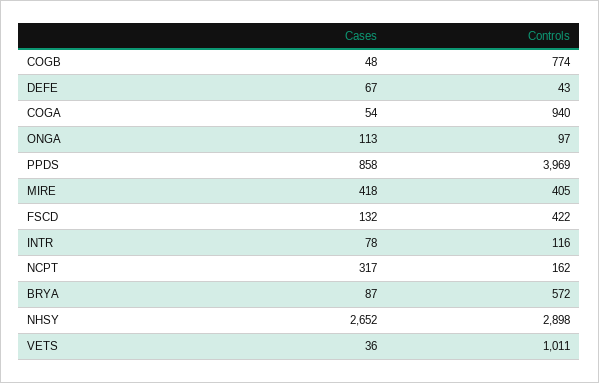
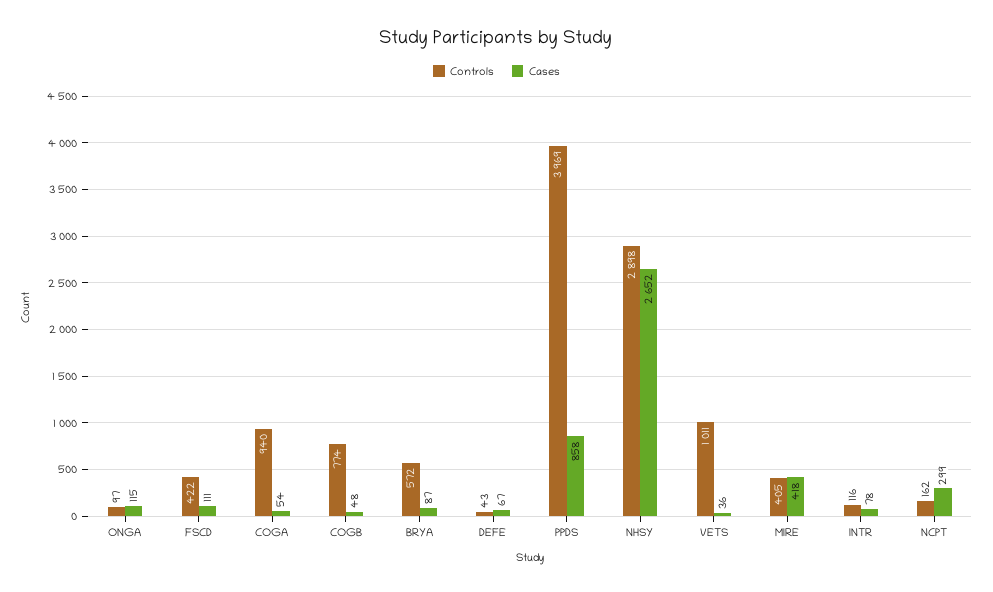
Cases, ONGA: 113 -> 115
Cases, FSCD: 132 -> 111
Cases, NCPT: 317 -> 299

